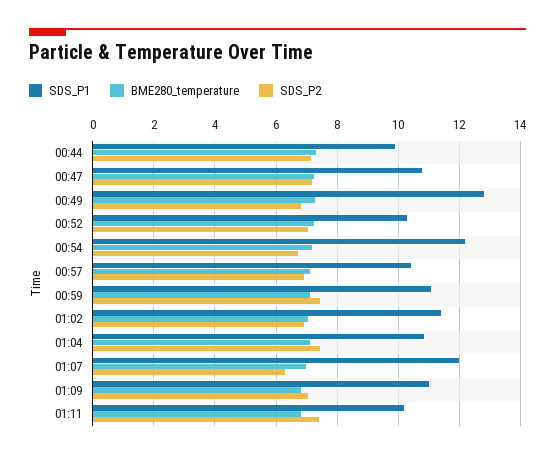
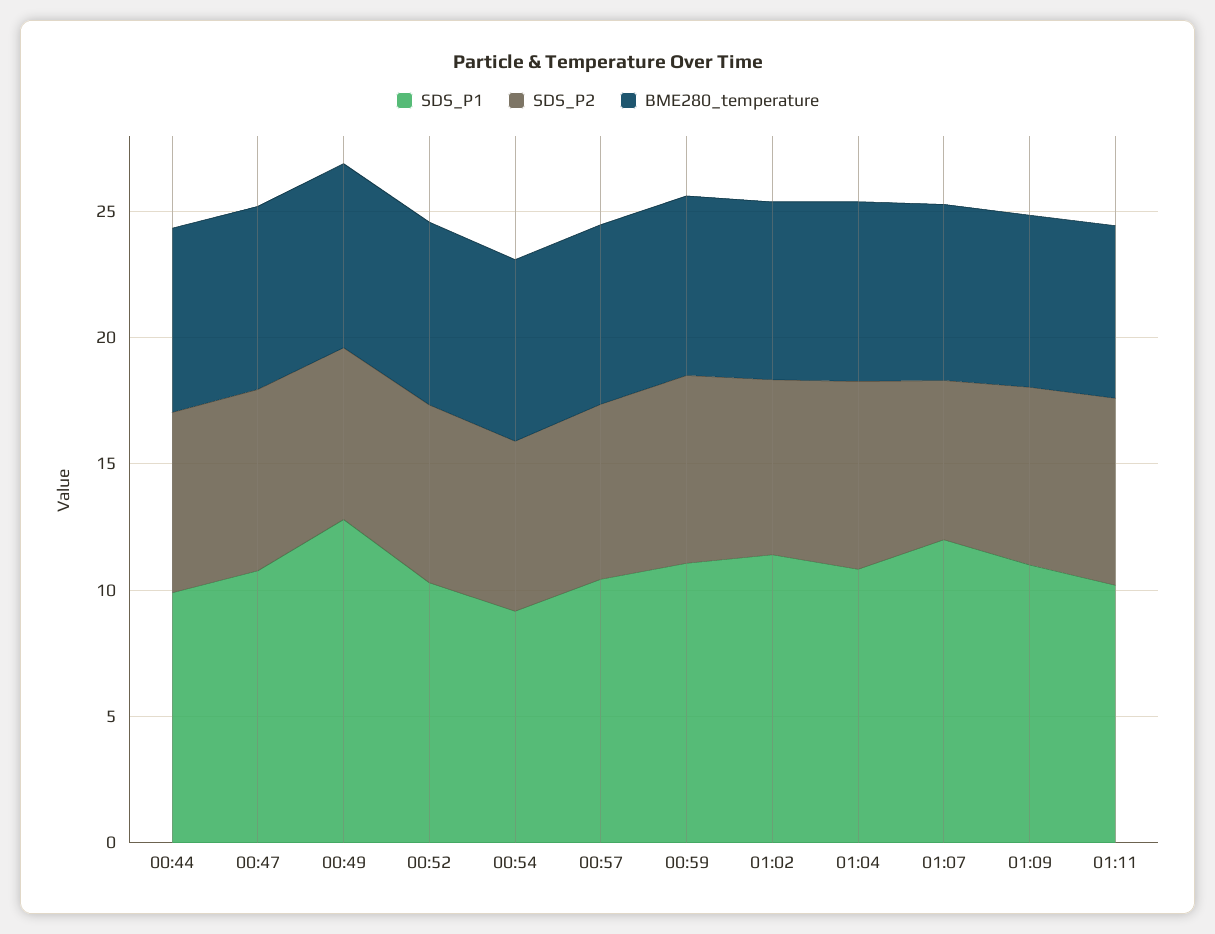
SDS_P1, 00:54: 12.2 -> 9

